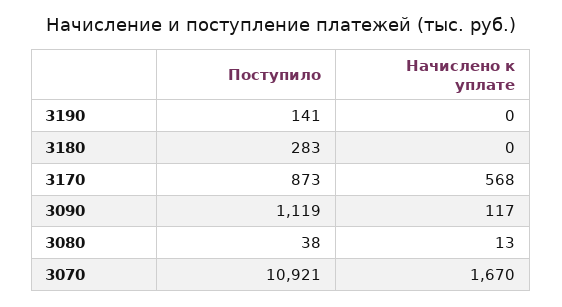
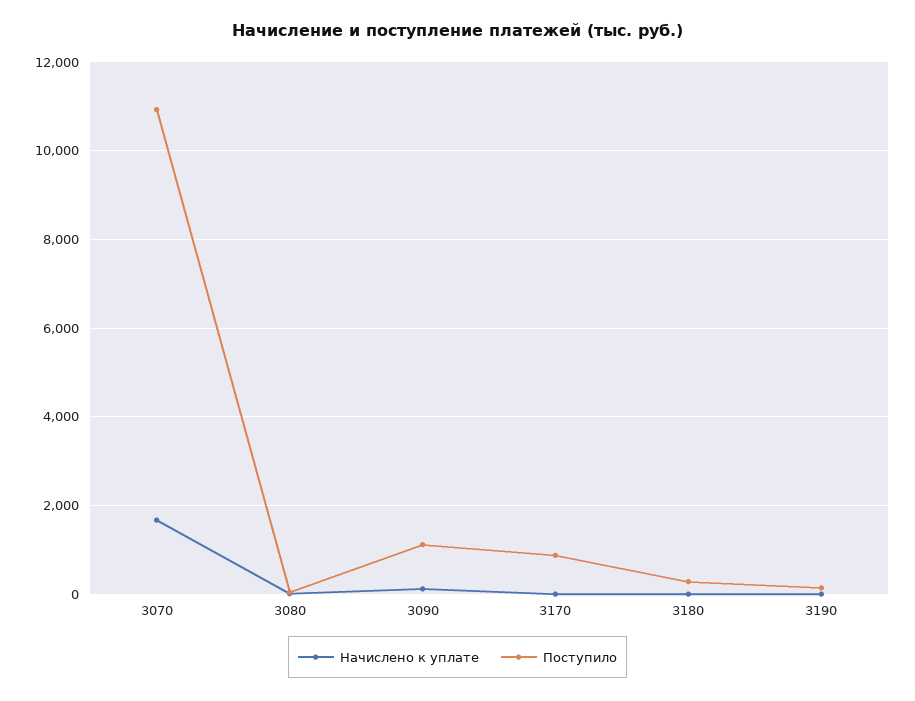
Начислено к уплате, 3170: 568 -> 0

